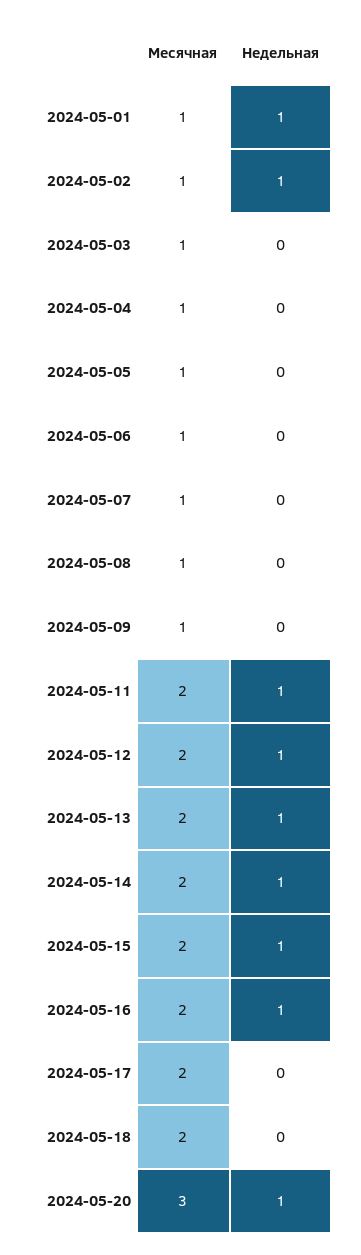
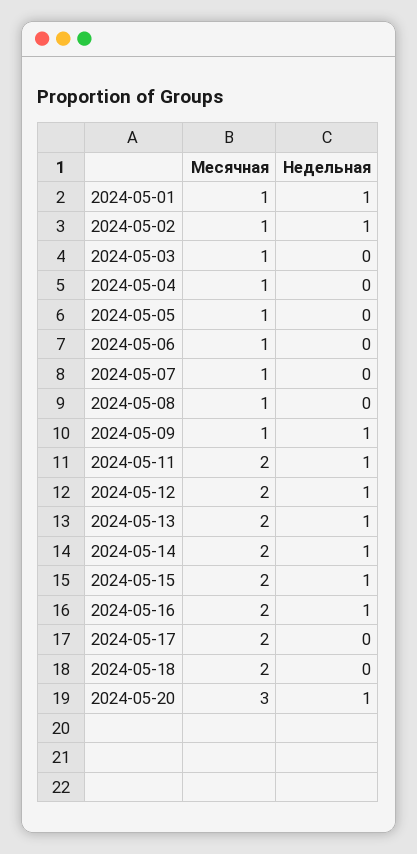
Недельная, 2024-05-09: 0 -> 1

